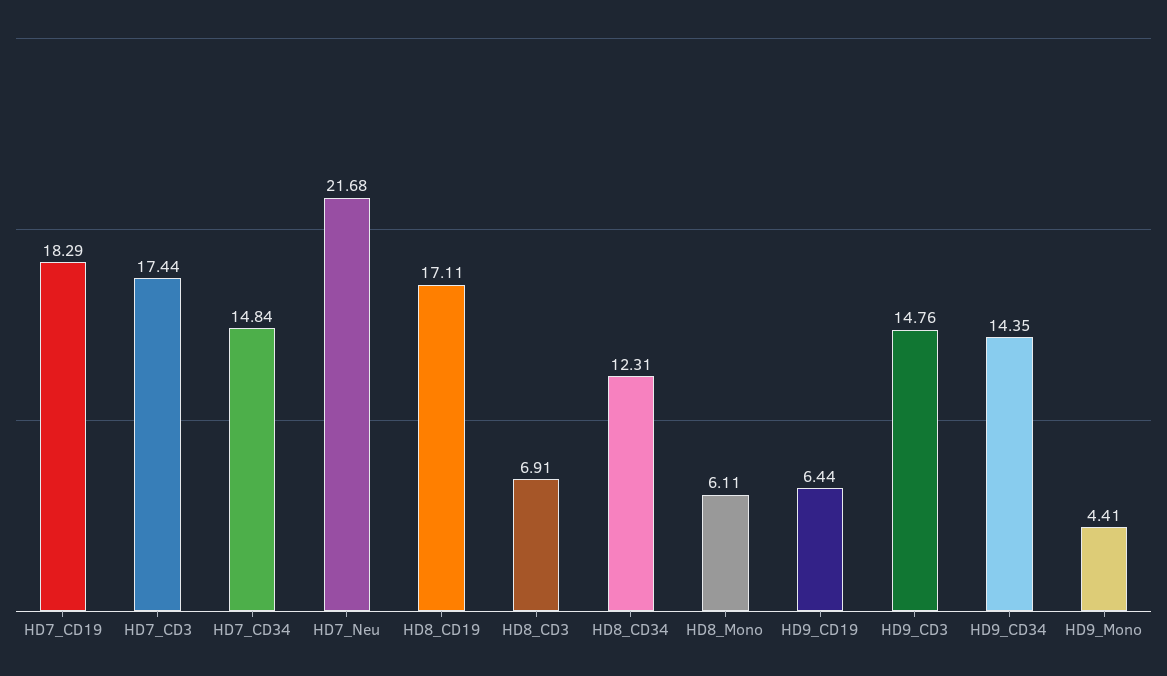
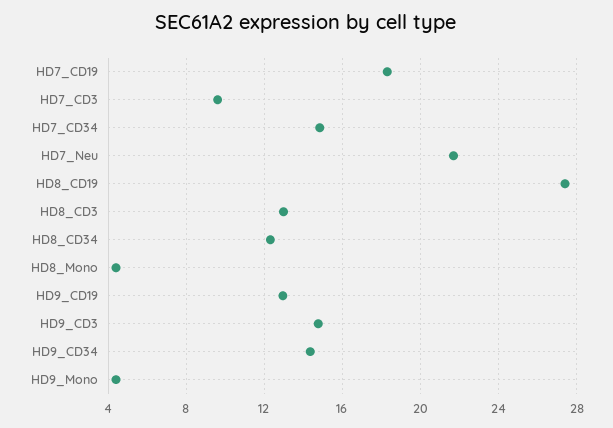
HD7_CD3: 17.44 -> 9.5
HD8_CD19: 17.11 -> 27.5
HD8_CD3: 6.91 -> 13
HD8_Mono: 6.11 -> 4.5
HD9_CD19: 6.44 -> 13

